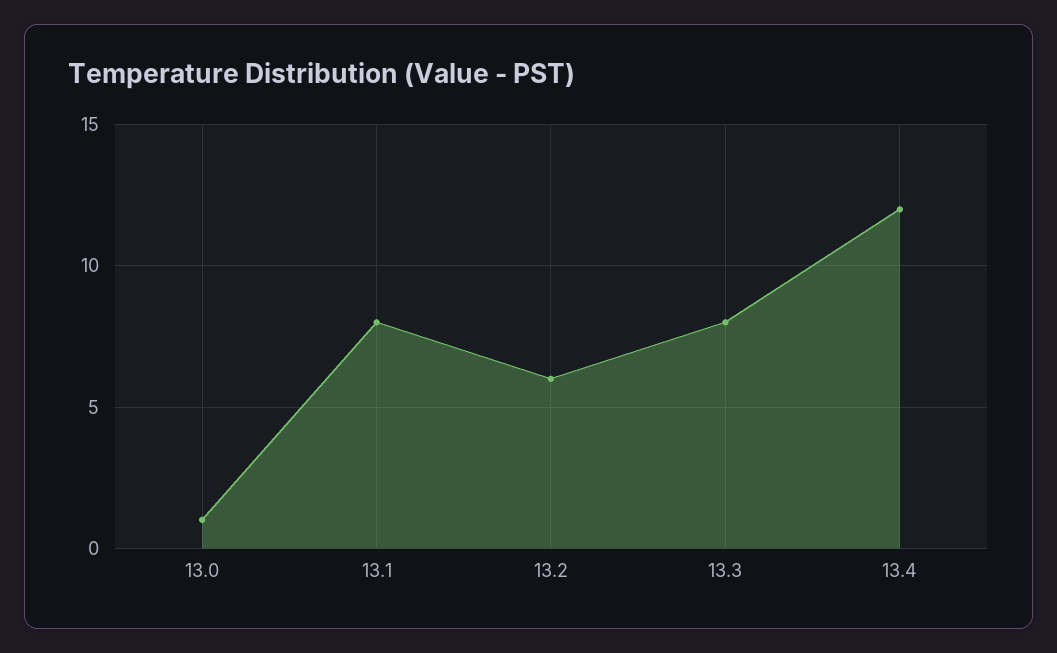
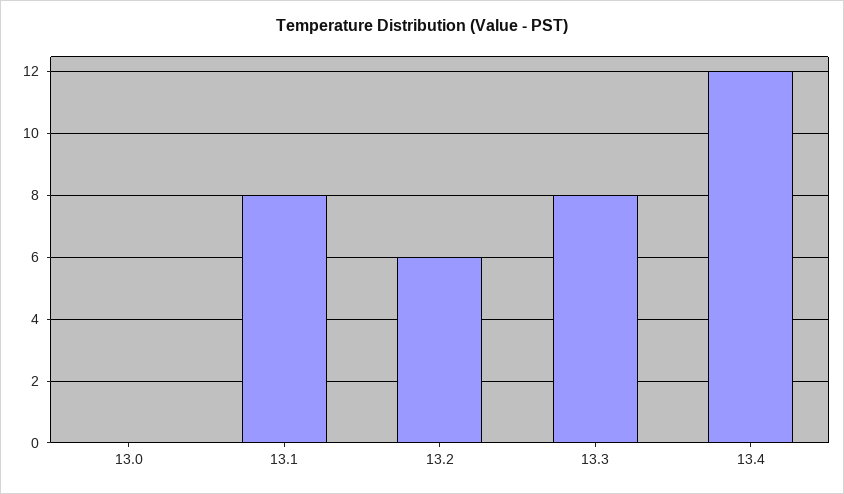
13.0: 1 -> 0

